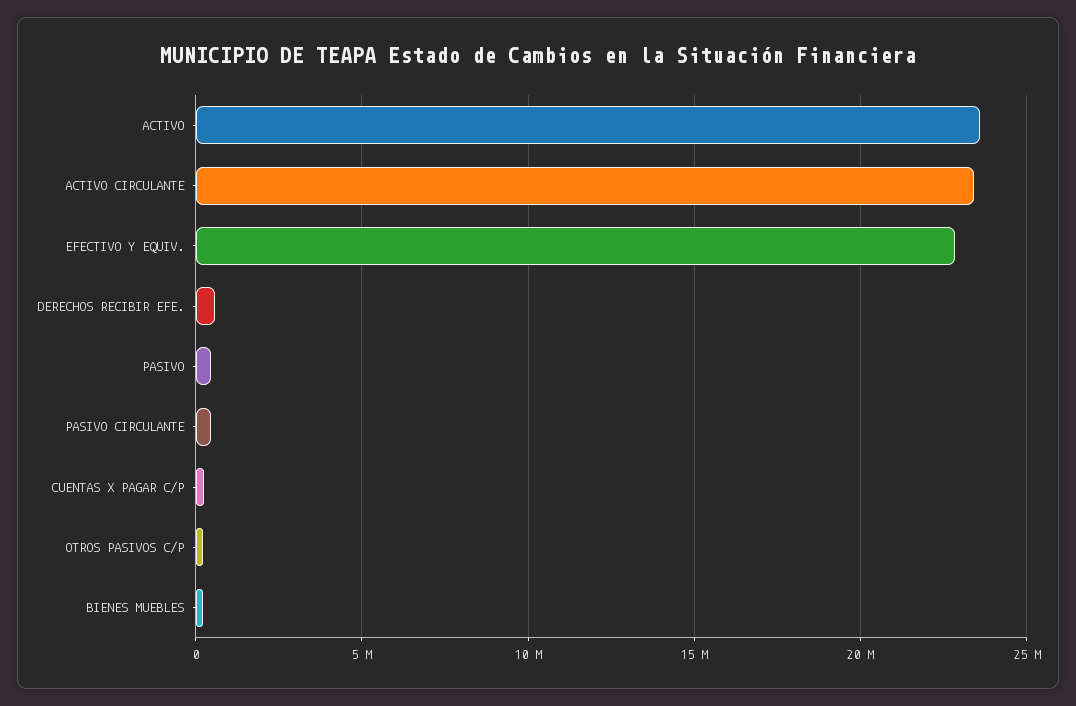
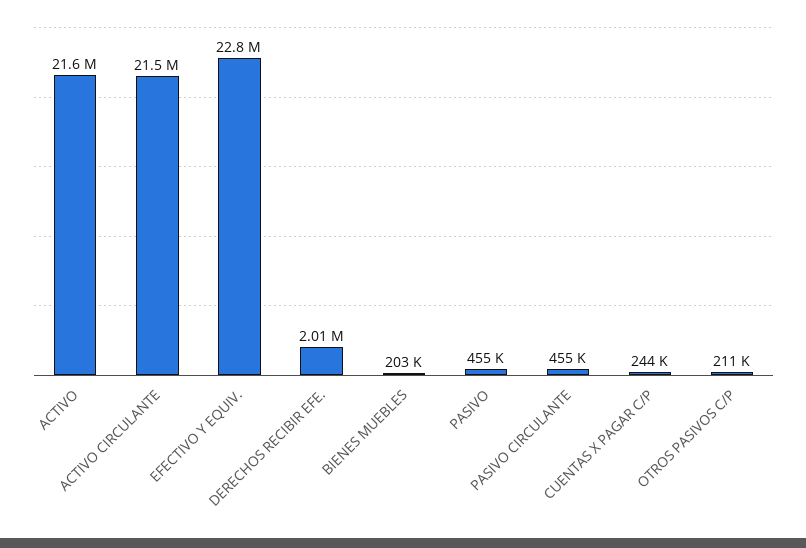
ACTIVO: 23500000 -> 21600000
ACTIVO CIRCULANTE: 23500000 -> 21500000
DERECHOS RECIBIR EFE.: 500000 -> 2010000

